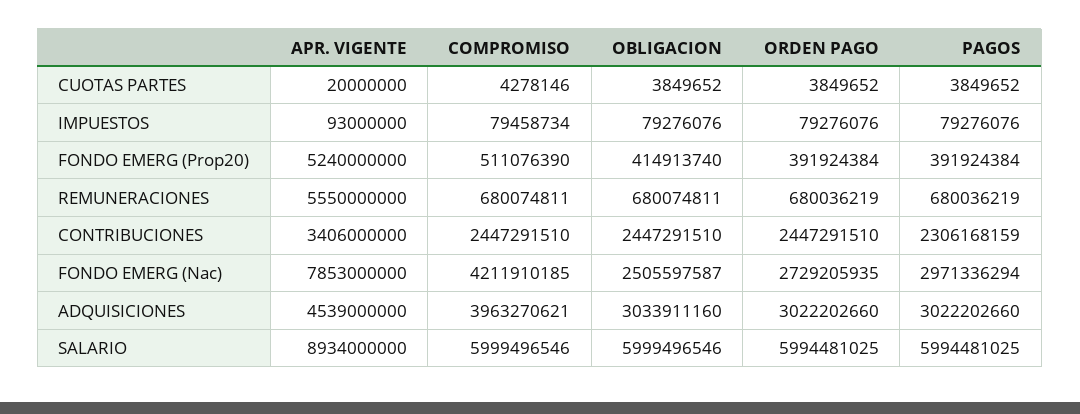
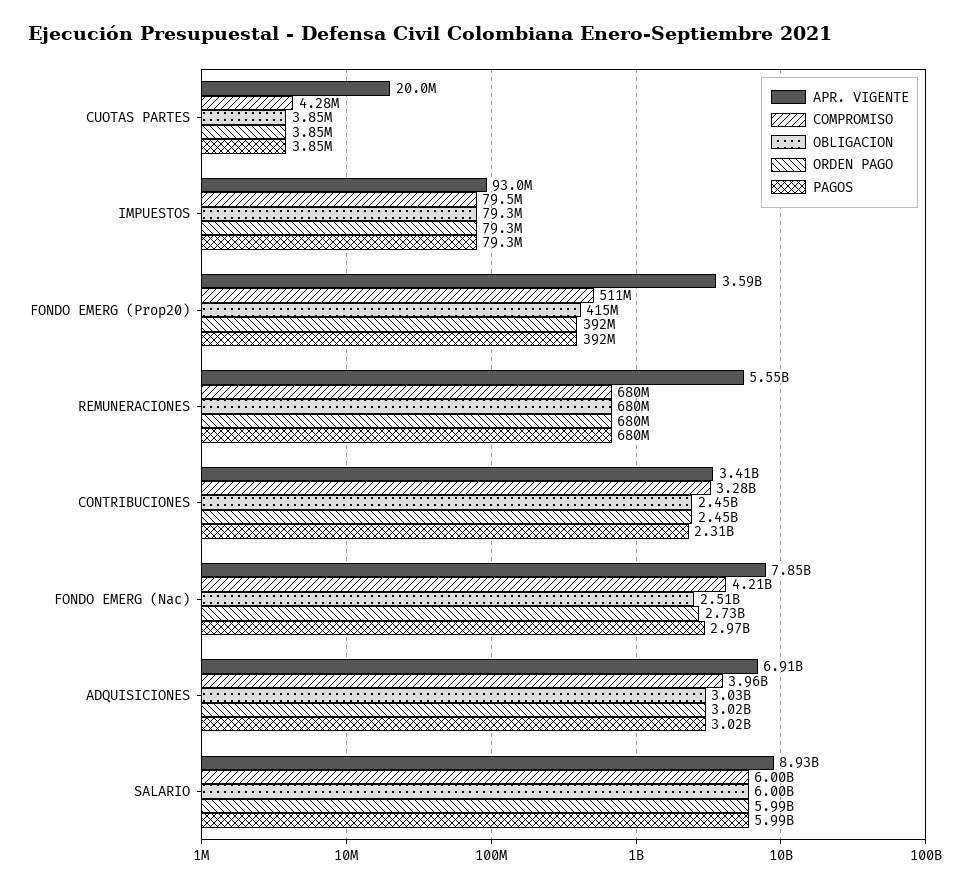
APR. VIGENTE, FONDO EMERG (Prop20): 5240000000 -> 3590000000
COMPROMISO, CONTRIBUCIONES: 2447291510 -> 3280000000
APR. VIGENTE, ADQUISICIONES: 4539000000 -> 6910000000

